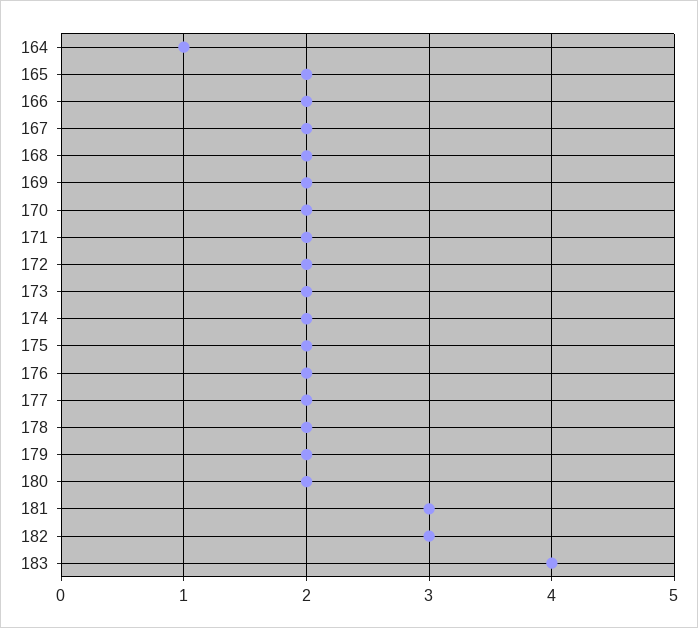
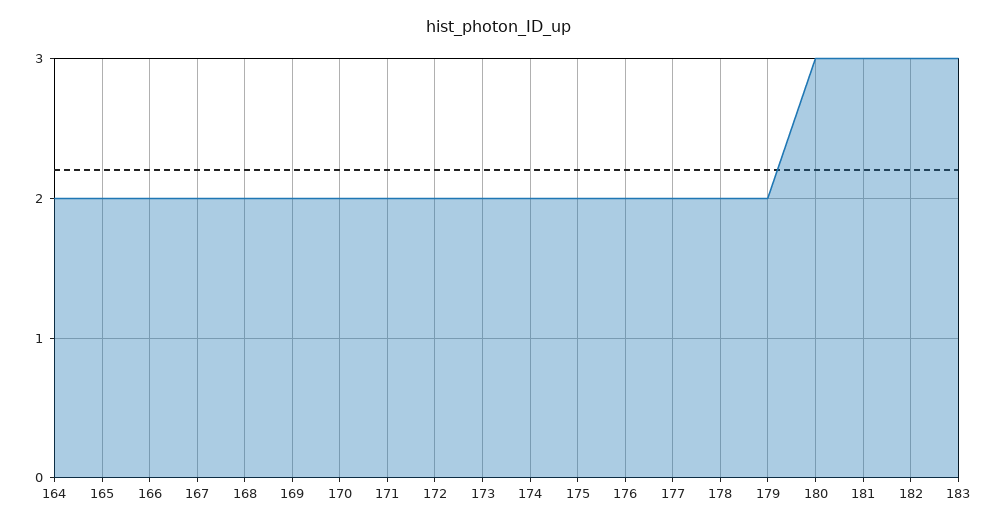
164: 1 -> 2
180: 2 -> 3
183: 4 -> 3

